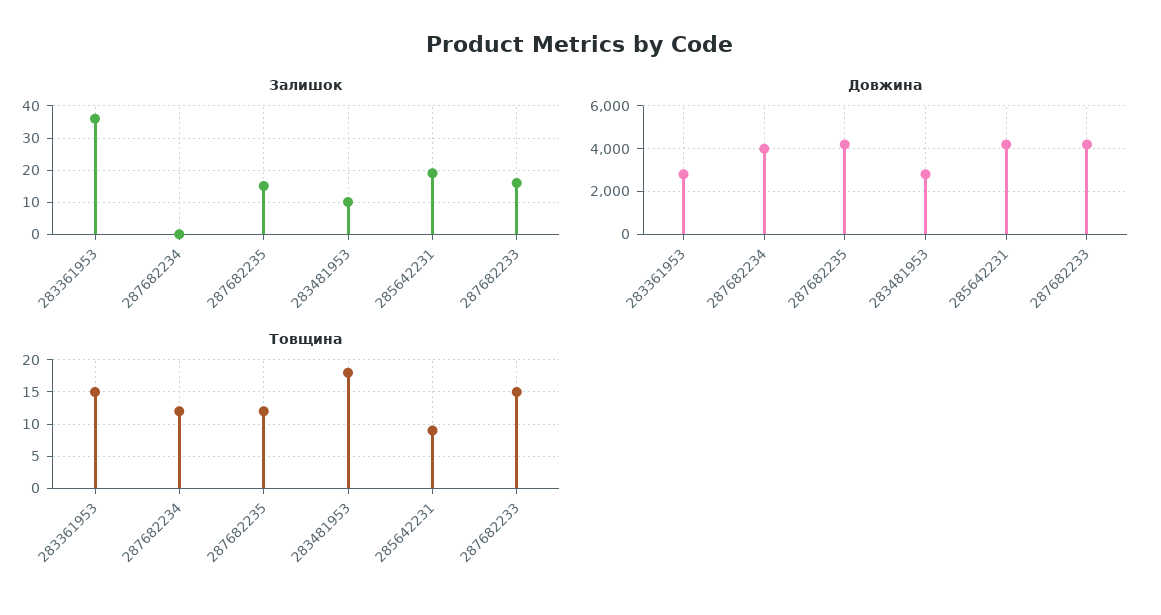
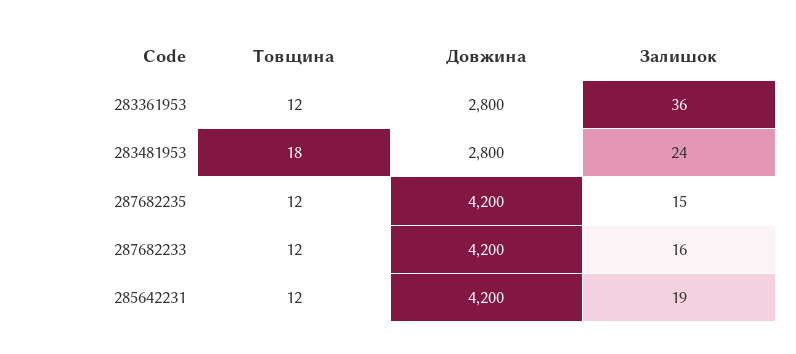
Залишок, 287682234: 0 -> none
Залишок, 283481953: 10 -> 24
Довжина, 287682234: 4000 -> none
Товщина, 283361953: 15 -> 12
Товщина, 287682234: 12 -> none
Товщина, 285642231: 9 -> 12
Товщина, 287682233: 15 -> 12

